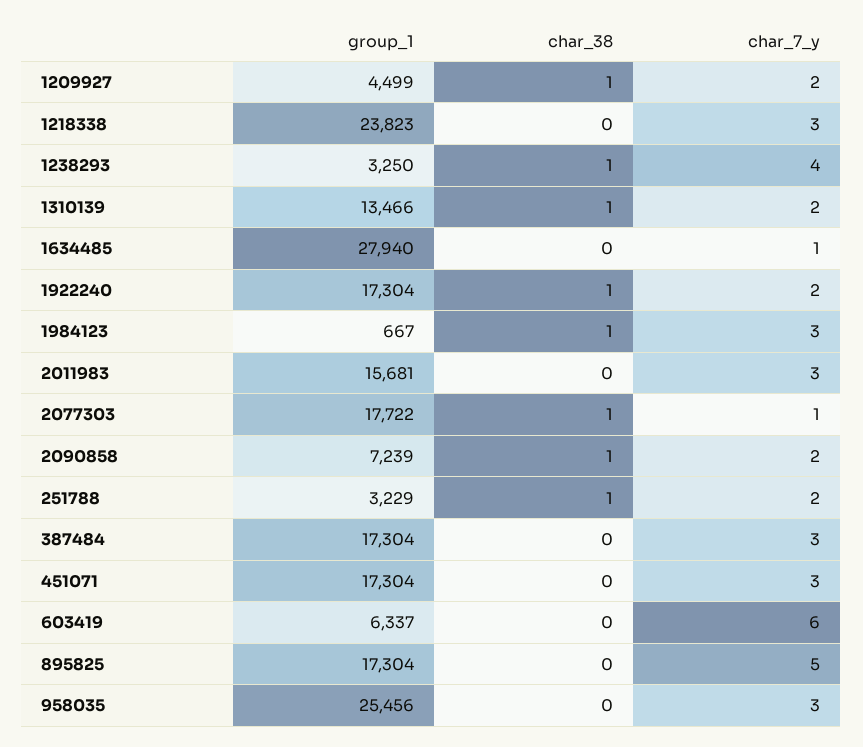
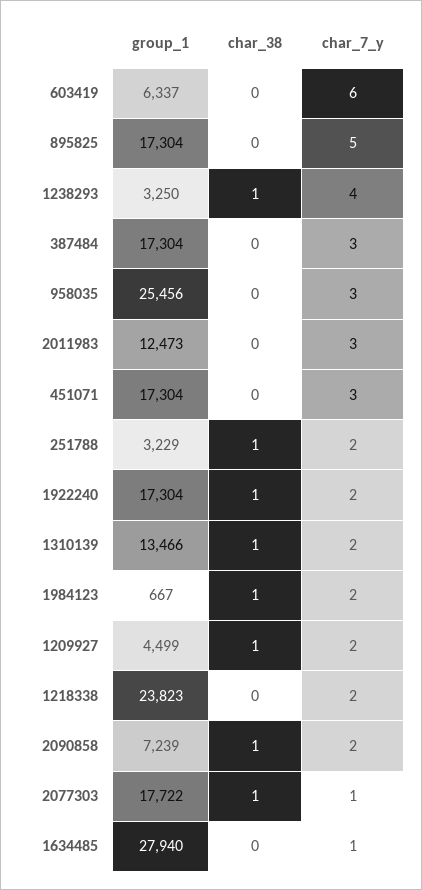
char_7_y, 1218338: 3 -> 2
char_7_y, 1984123: 3 -> 2
group_1, 2011983: 15681 -> 12473

